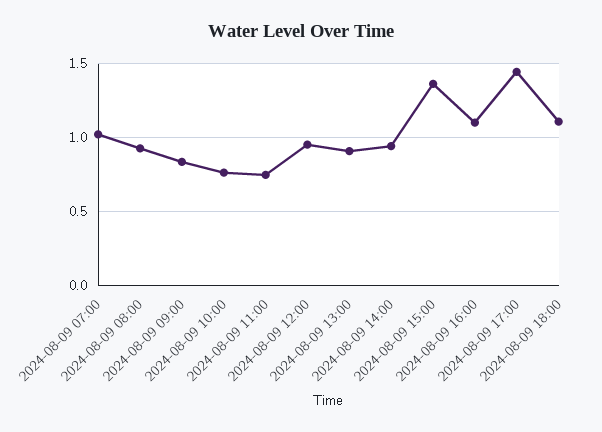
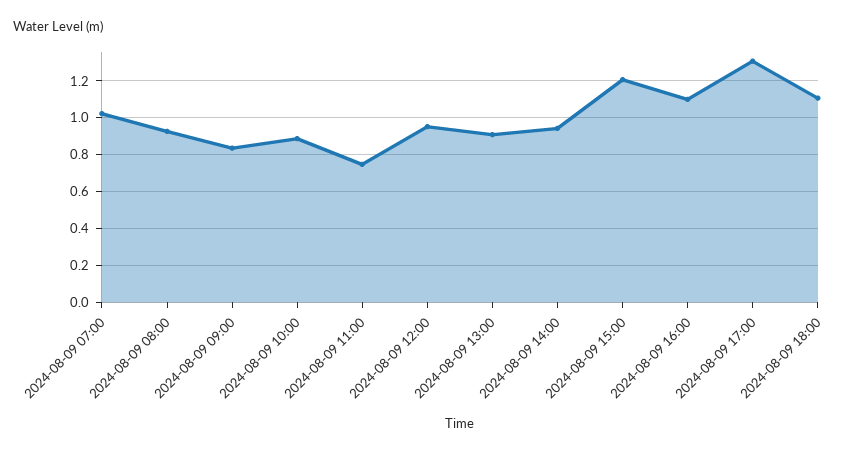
2024-08-09 10:00: 0.75 -> 0.9
2024-08-09 15:00: 1.35 -> 1.2
2024-08-09 17:00: 1.45 -> 1.3

